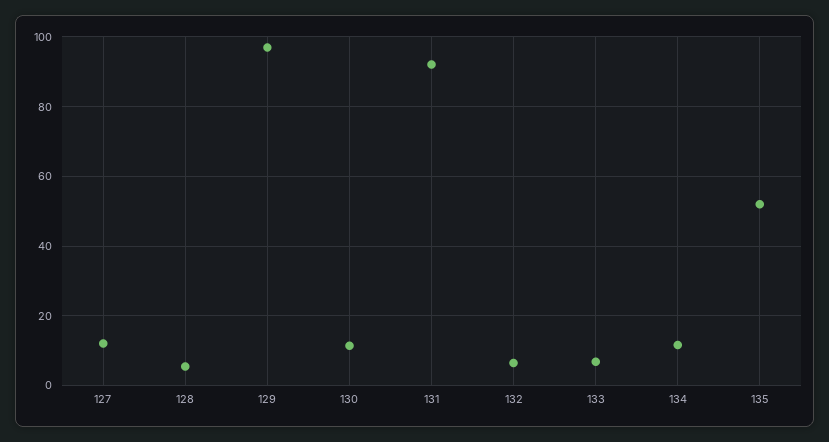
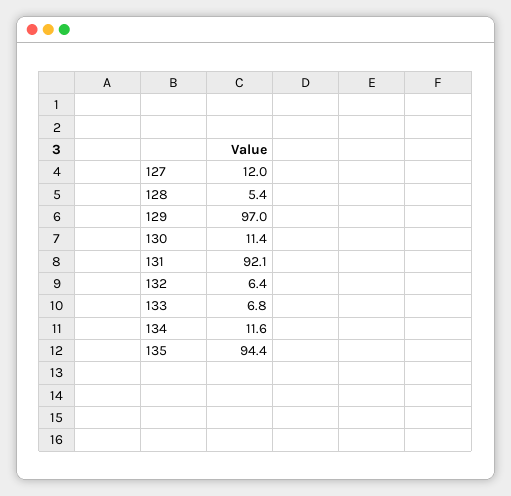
135: 52 -> 94.4

